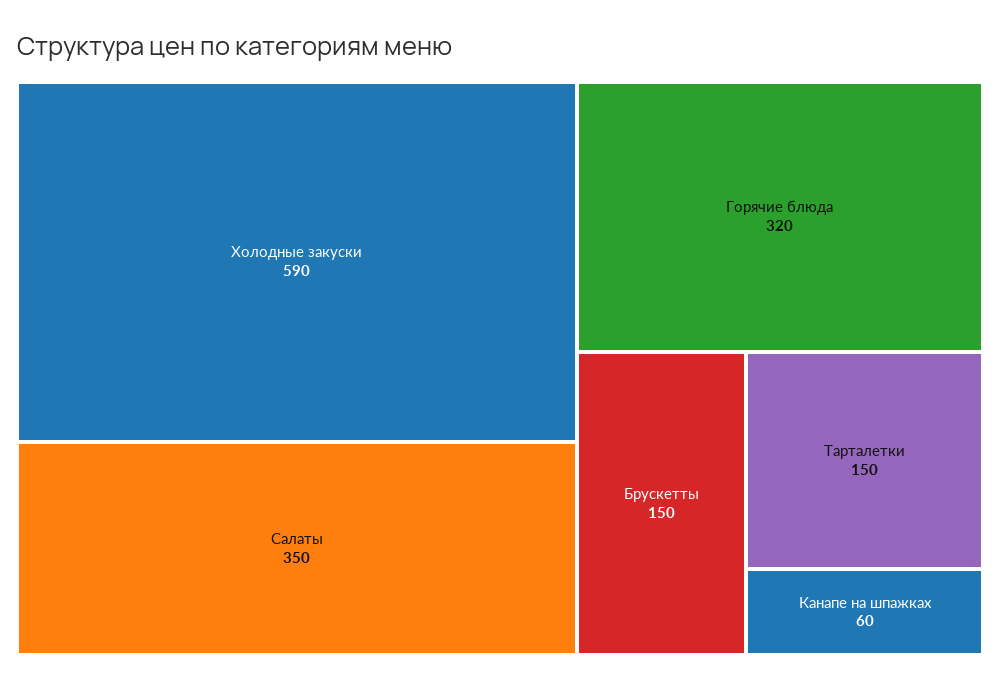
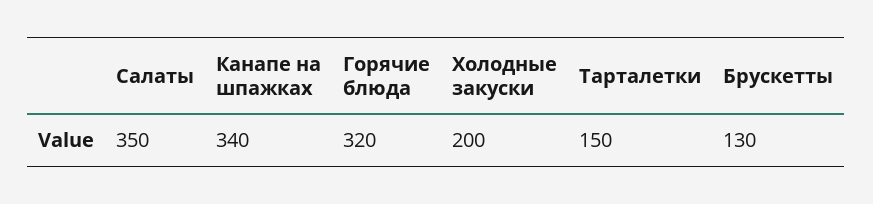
Холодные закуски: 590 -> 200
Брускетты: 150 -> 130
Канапе на шпажках: 60 -> 340

